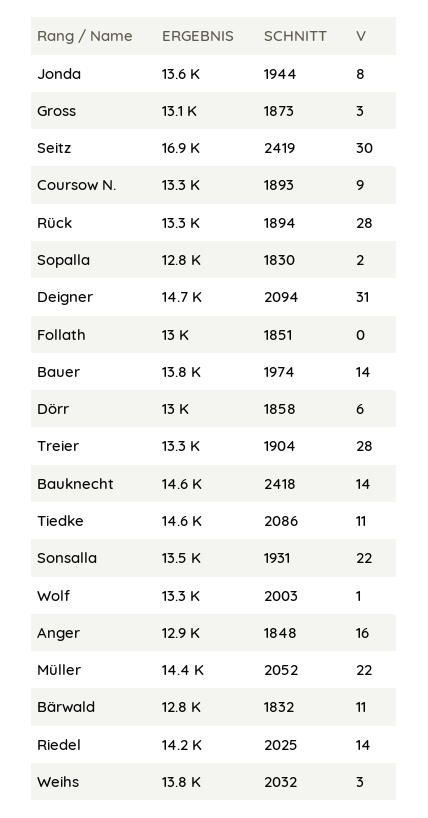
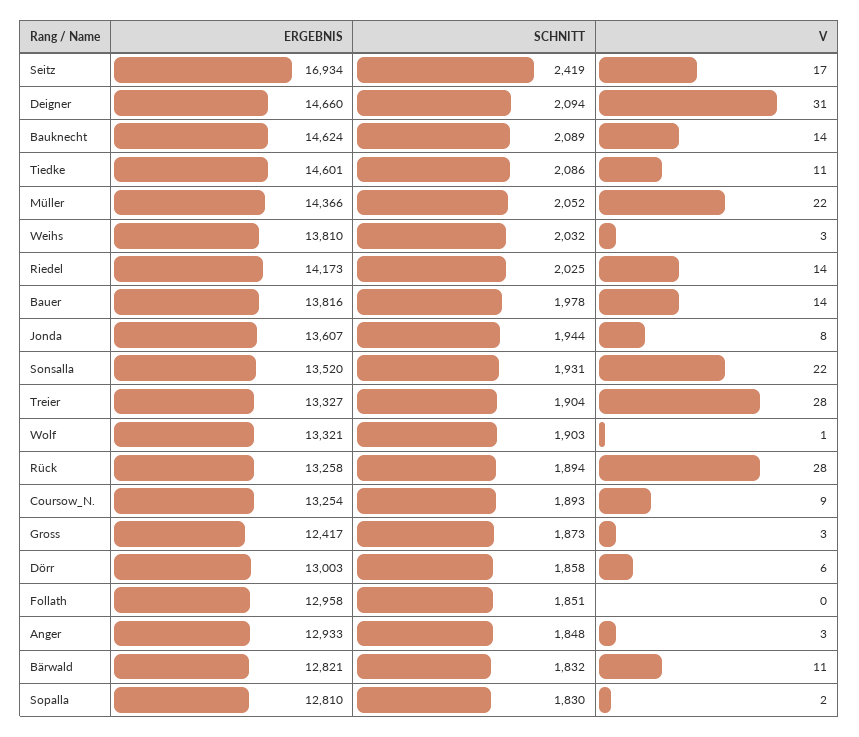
ERGEBNIS, Gross: 13100 -> 12417
V, Seitz: 30 -> 17
SCHNITT, Bauer: 1974 -> 1978
SCHNITT, Bauknecht: 2418 -> 2089
SCHNITT, Wolf: 2003 -> 1903
V, Anger: 16 -> 3

